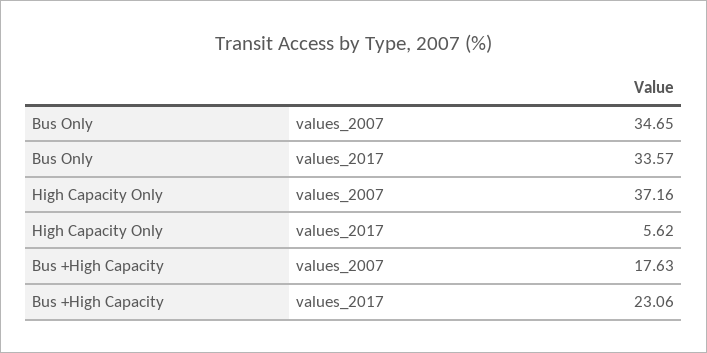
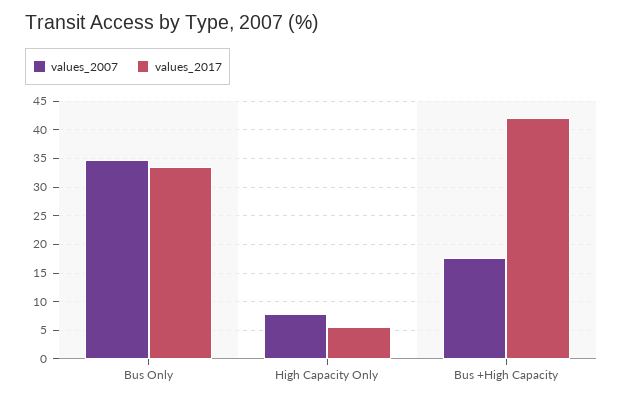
values_2007, High Capacity Only: 37.16 -> 7.5
values_2017, Bus +High Capacity: 23.06 -> 42.5

